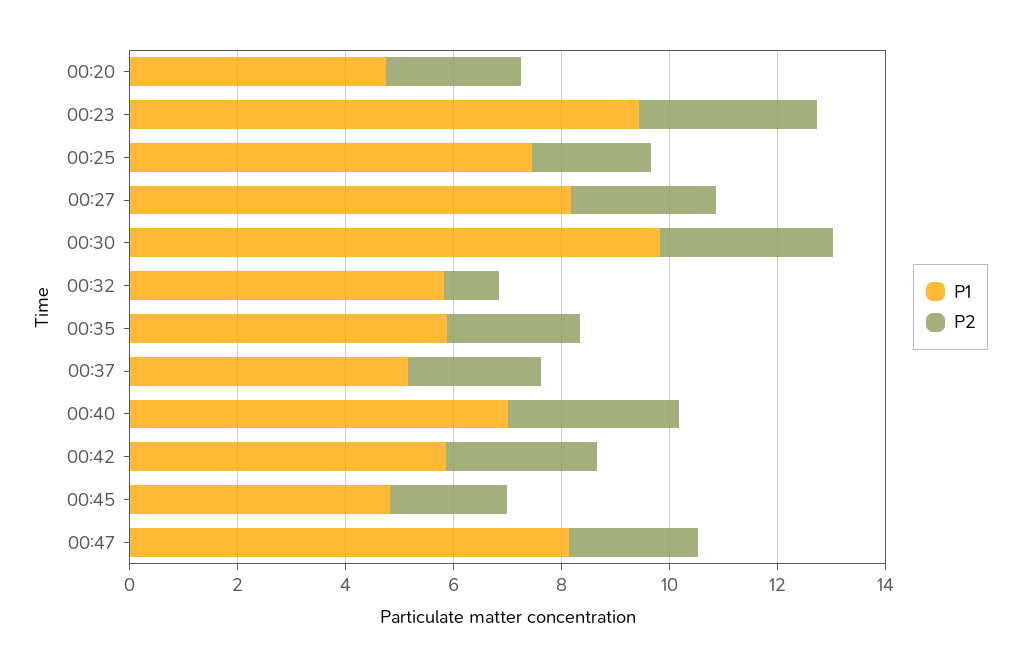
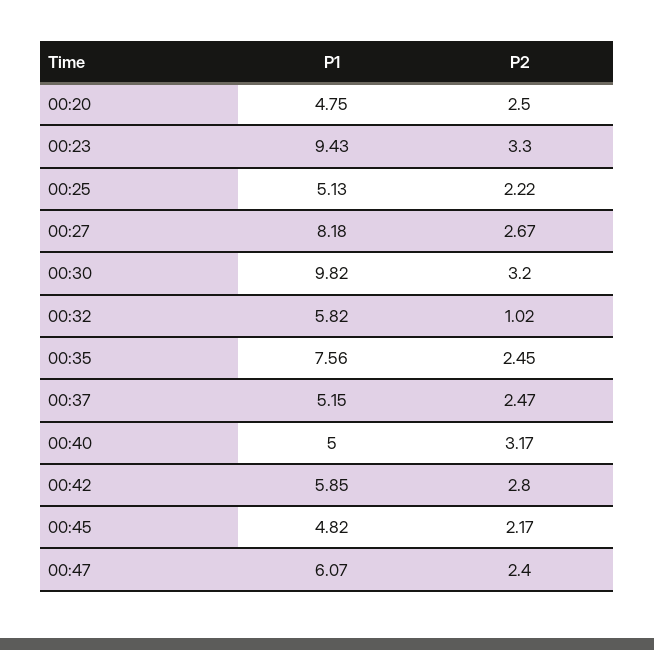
P1, 00:25: 7.5 -> 5.13
P1, 00:35: 6 -> 7.56
P1, 00:40: 7 -> 5
P1, 00:47: 8 -> 6.07

